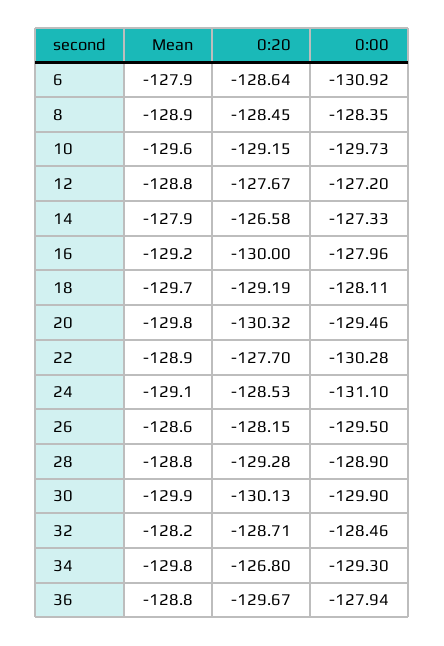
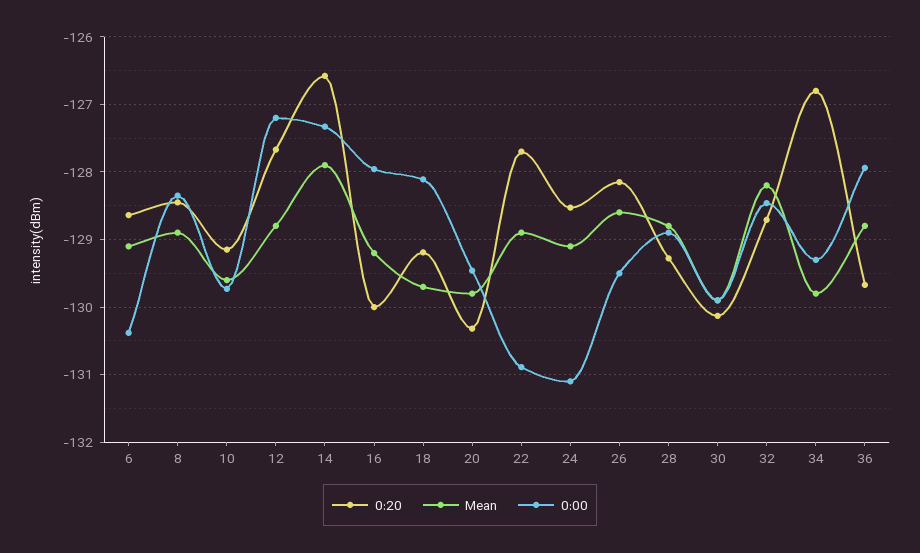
Mean, 6: -127.9 -> -129.1
0:00, 6: -130.92 -> -130.4
0:00, 22: -130.28 -> -130.9

